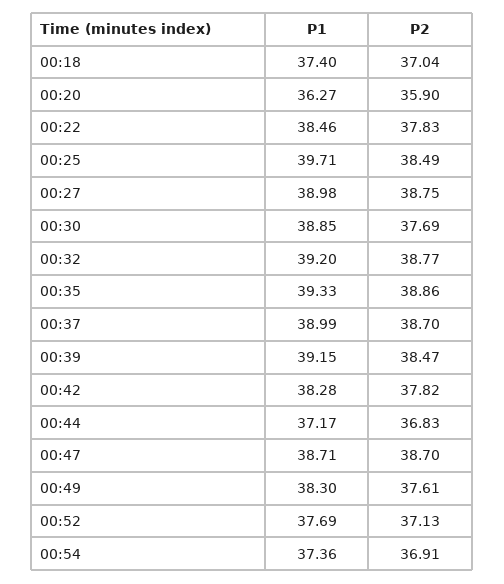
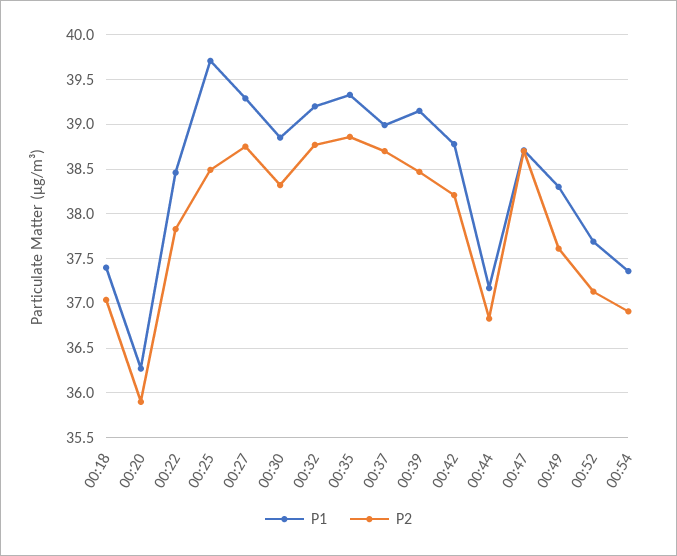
P1, 00:27: 38.98 -> 39.3
P2, 00:30: 37.69 -> 38.3
P1, 00:42: 38.28 -> 38.8
P2, 00:42: 37.82 -> 38.2

